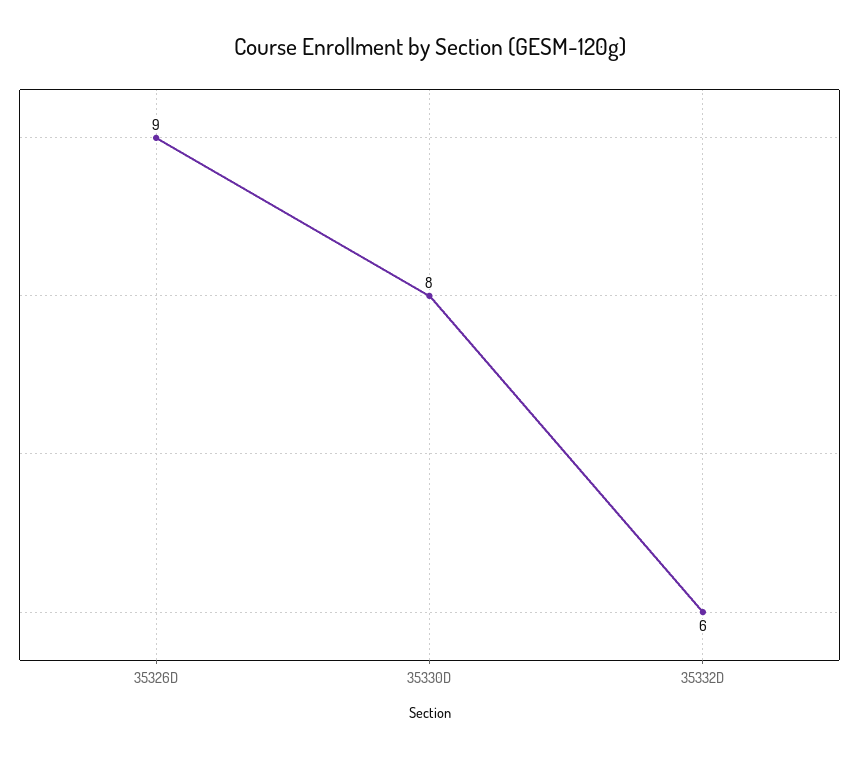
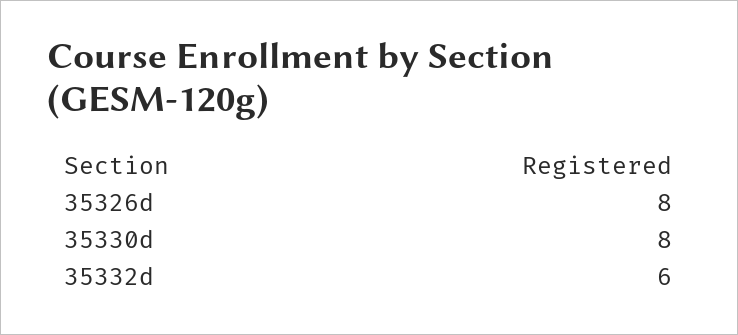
35326D: 9 -> 8

